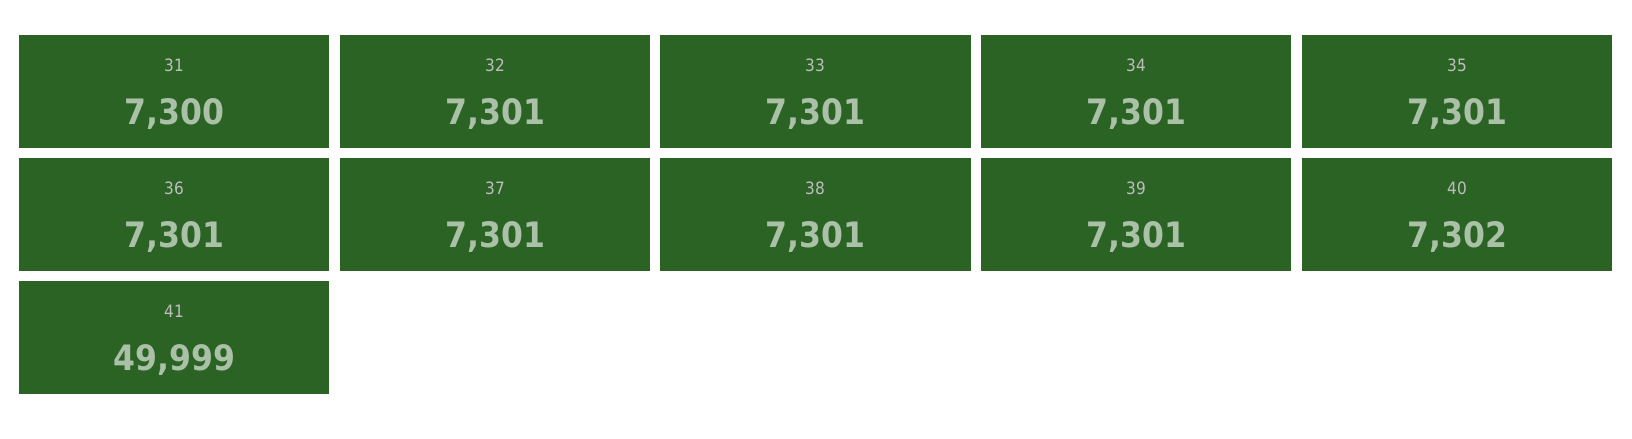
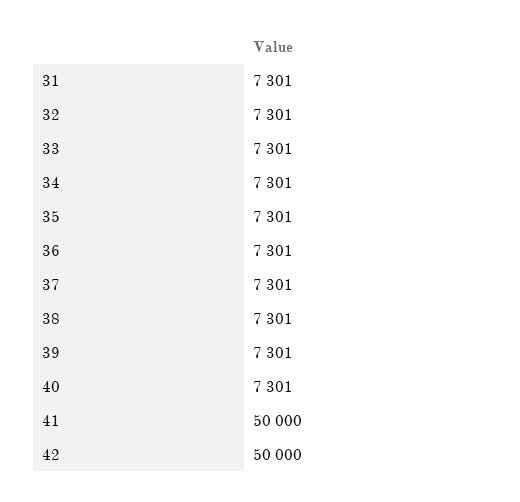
31: 7300 -> 7301
40: 7302 -> 7301
41: 49999 -> 50000
42: none -> 50000

